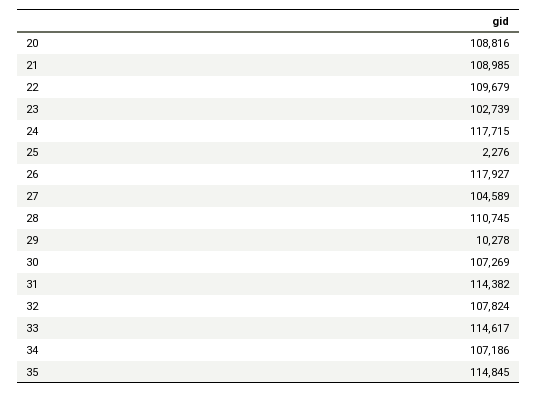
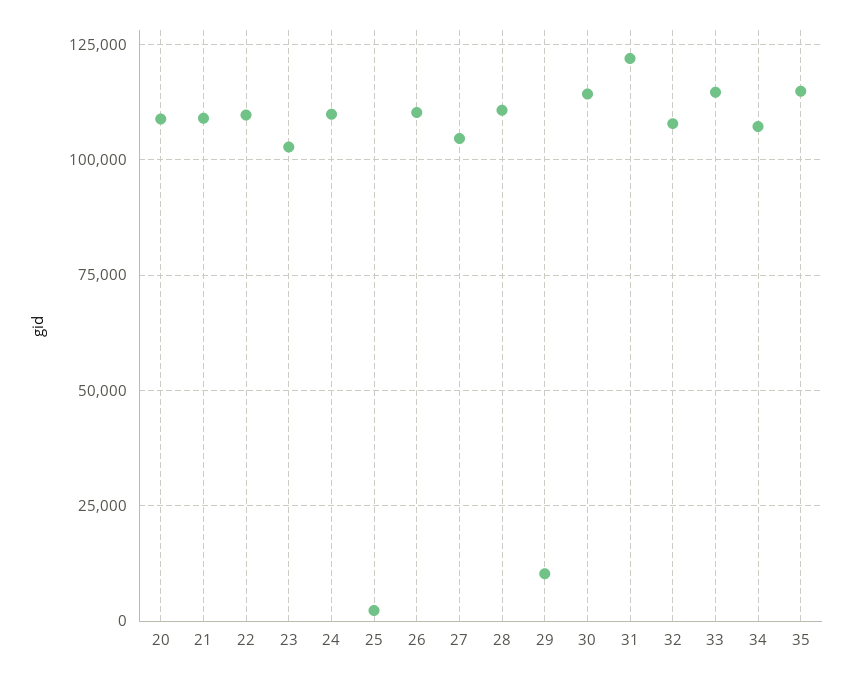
24: 117715 -> 110000
26: 117927 -> 110000
30: 107269 -> 115000
31: 114382 -> 122500

